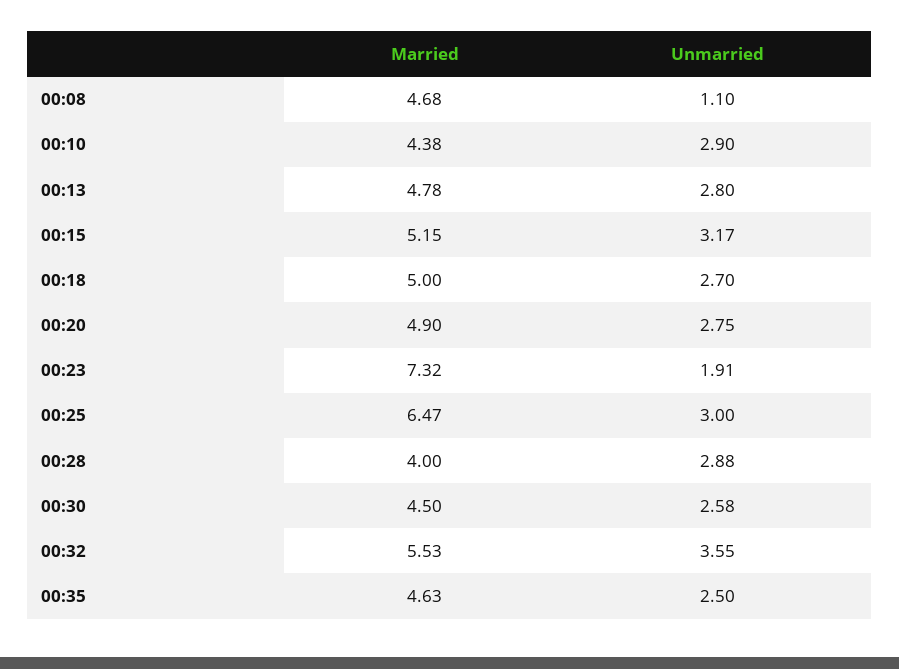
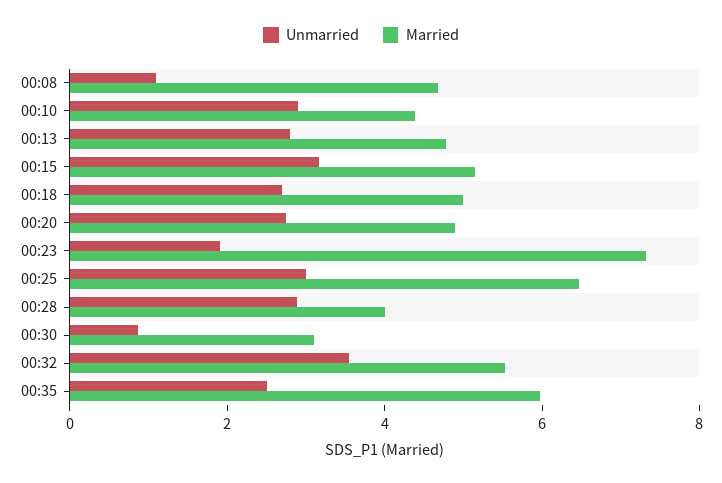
Married, 00:30: 4.5 -> 3
Unmarried, 00:30: 2.58 -> 1
Married, 00:35: 4.63 -> 6

